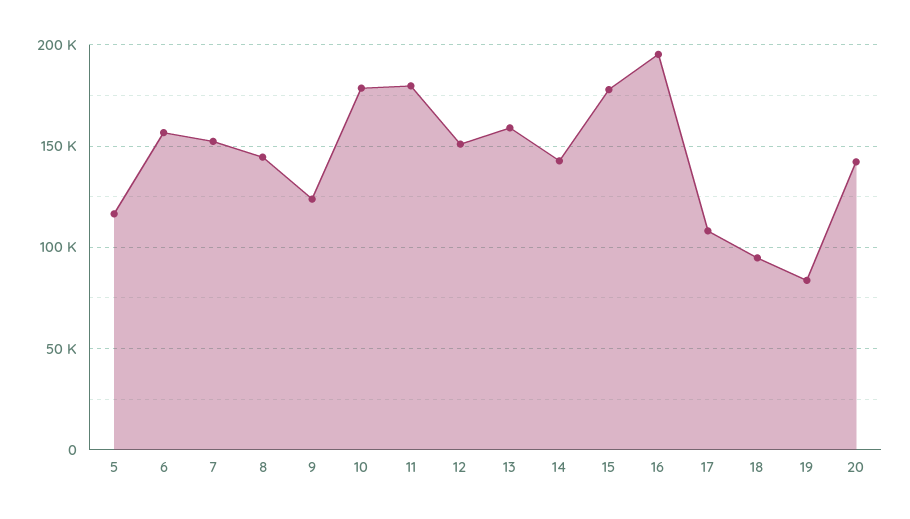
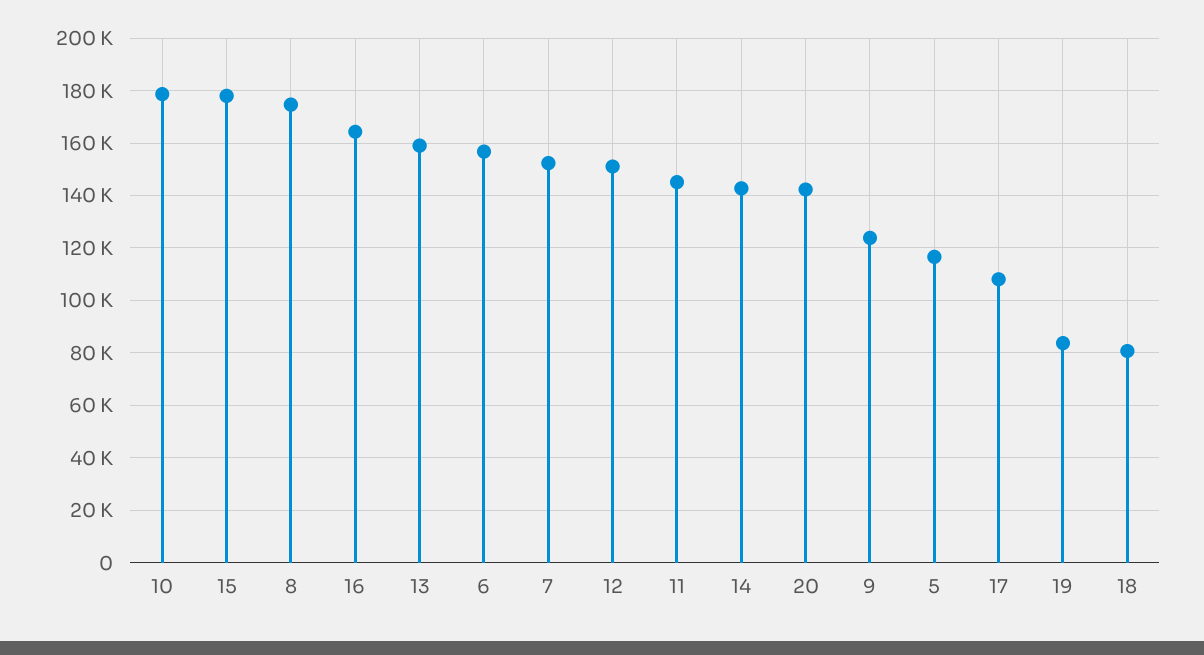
8: 145000 -> 175000
11: 180000 -> 145000
16: 195000 -> 165000
18: 95000 -> 80000

